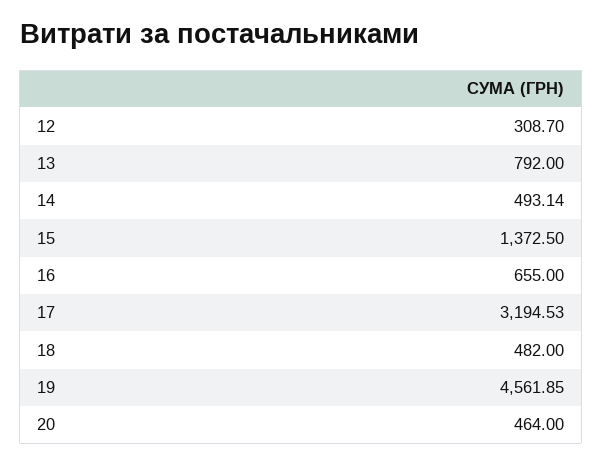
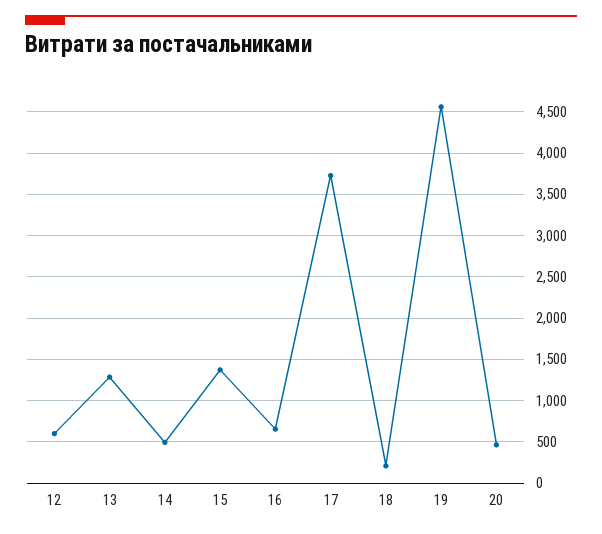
12: 308.7 -> 600
13: 792 -> 1300
17: 3194.53 -> 3700
18: 482 -> 200

